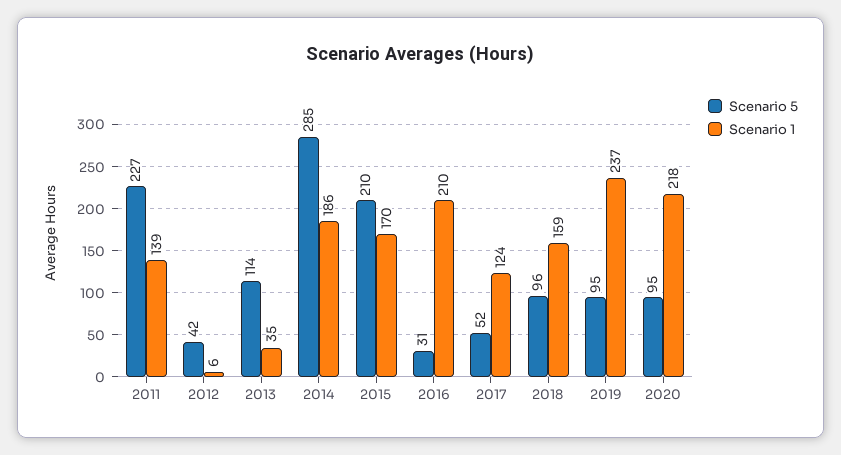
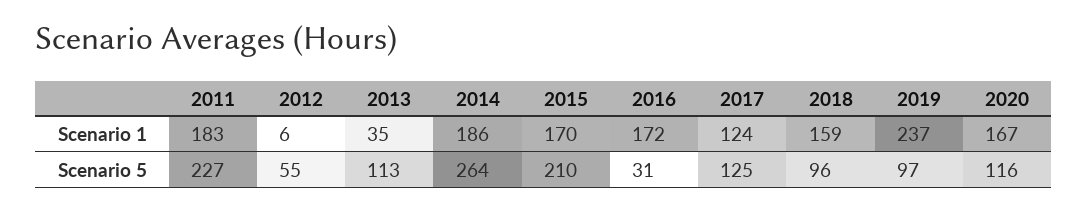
Scenario 1, 2011: 139 -> 183
Scenario 5, 2012: 42 -> 55
Scenario 5, 2013: 114 -> 113
Scenario 5, 2014: 285 -> 264
Scenario 1, 2016: 210 -> 172
Scenario 5, 2017: 52 -> 125
Scenario 5, 2019: 95 -> 97
Scenario 5, 2020: 95 -> 116
Scenario 1, 2020: 218 -> 167

